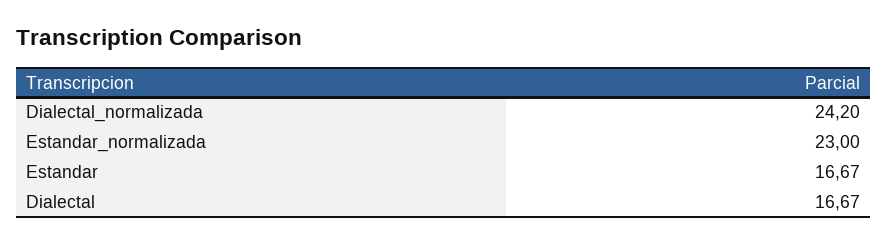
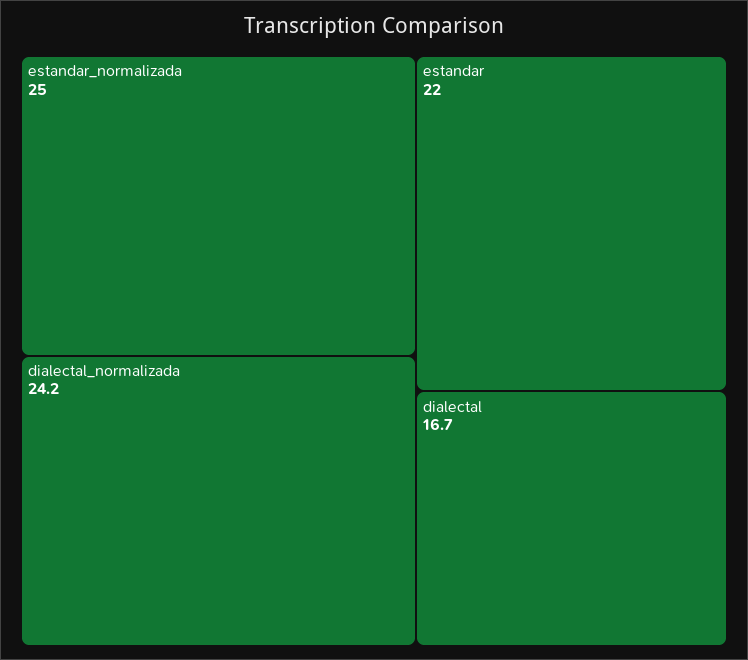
Estandar_normalizada: 23 -> 25
Estandar: 16.67 -> 22

